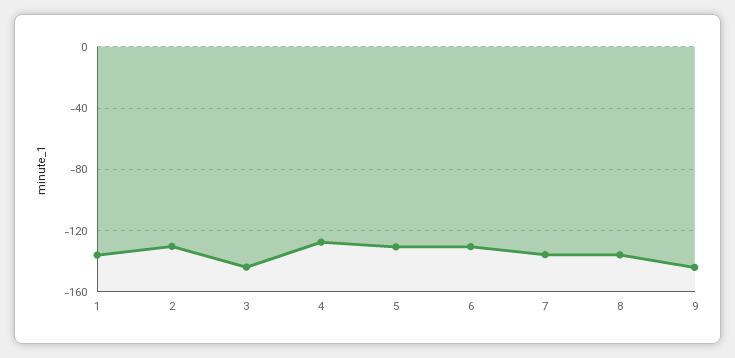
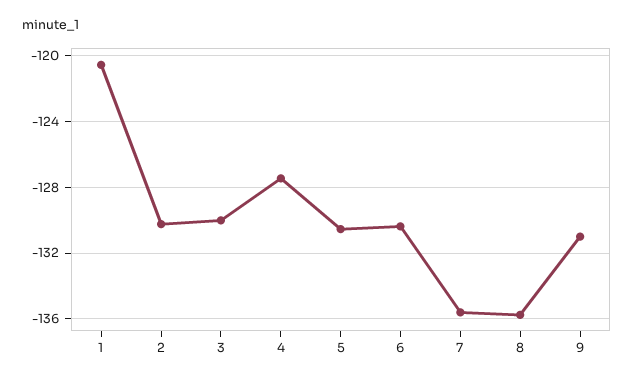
1: -135 -> -120.5
3: -145 -> -130
9: -145 -> -131

